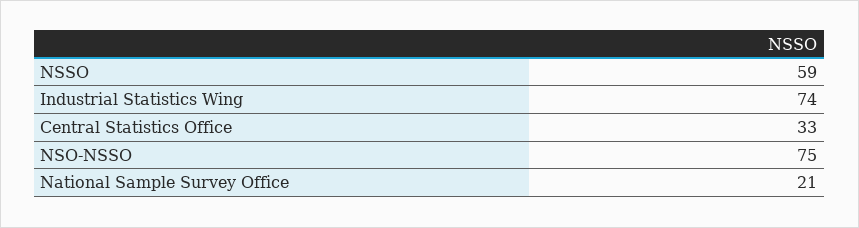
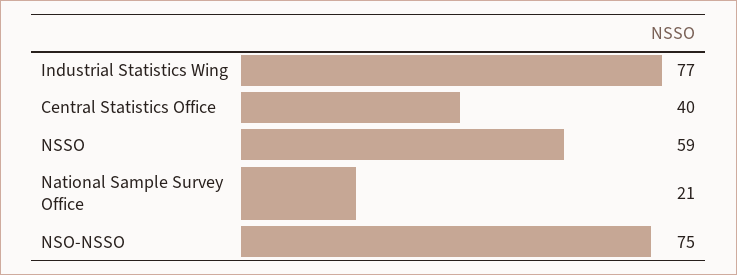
Industrial Statistics Wing: 74 -> 77
Central Statistics Office: 33 -> 40

